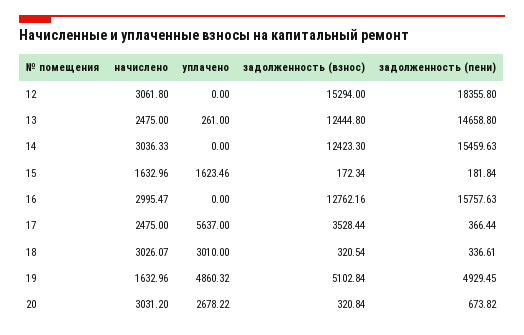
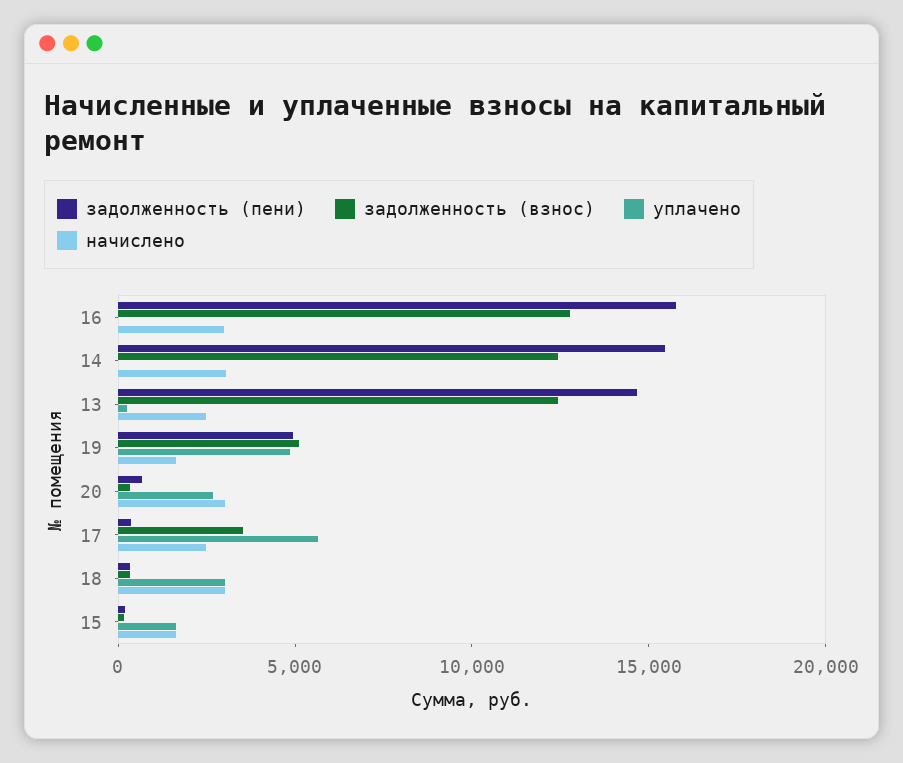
начислено, 12: 3061.8 -> none
уплачено, 12: 0 -> none
задолженность (взнос), 12: 15294 -> none
задолженность (пени), 12: 18355.8 -> none

